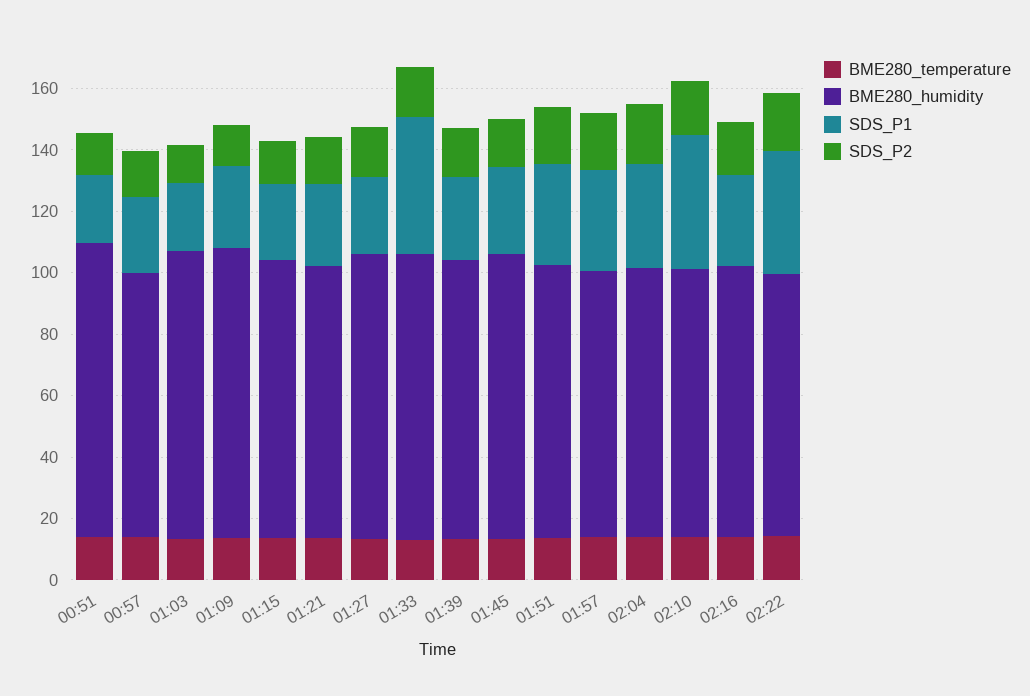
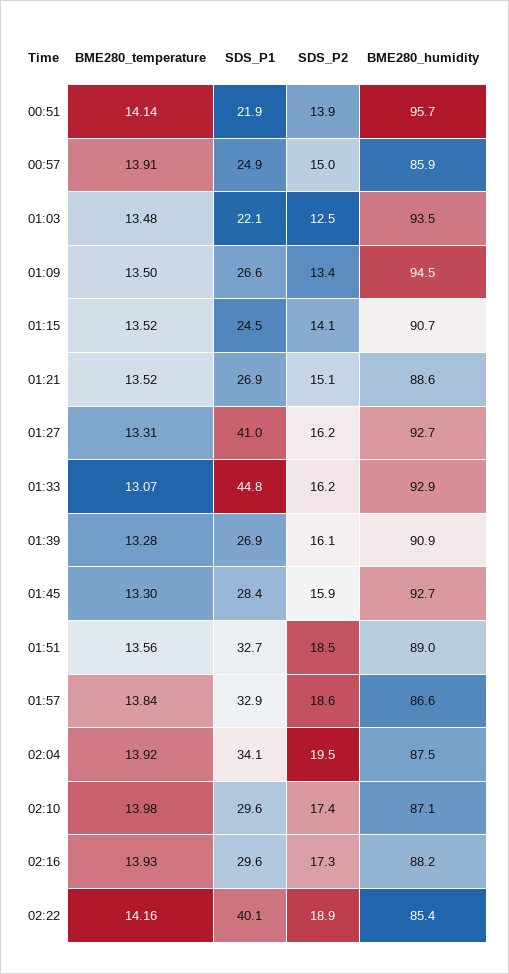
SDS_P1, 01:27: 25 -> 41
SDS_P1, 02:10: 45 -> 29.6

